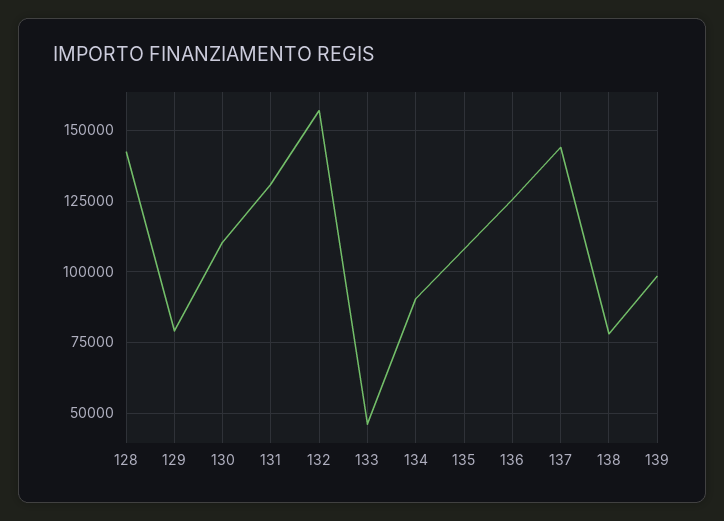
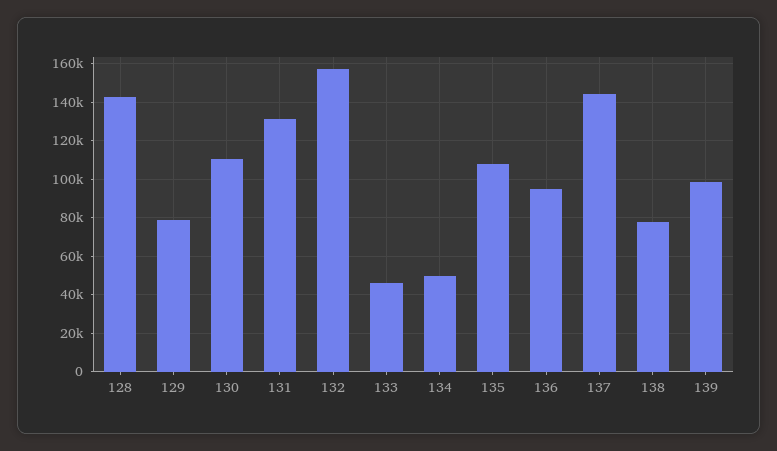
134: 90000 -> 50000
136: 125000 -> 95000

